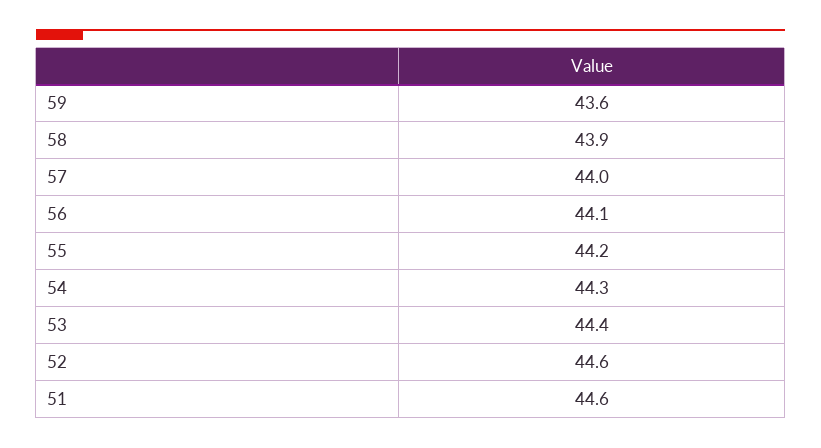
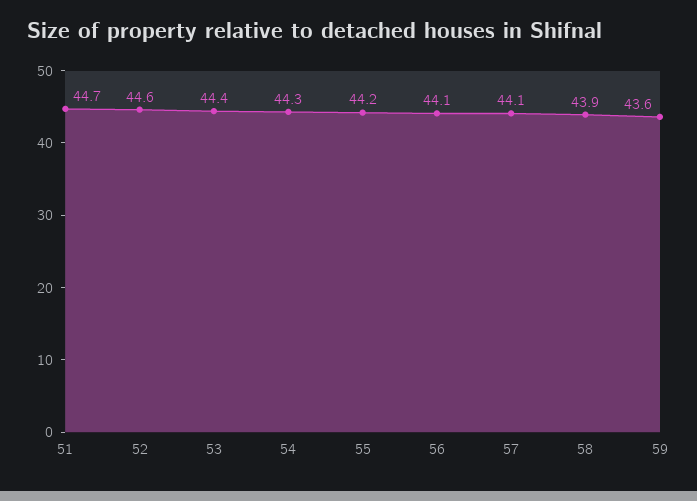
57: 44 -> 44.1
51: 44.6 -> 44.7

